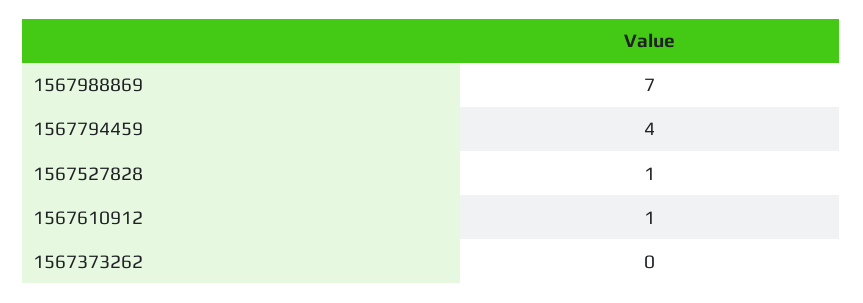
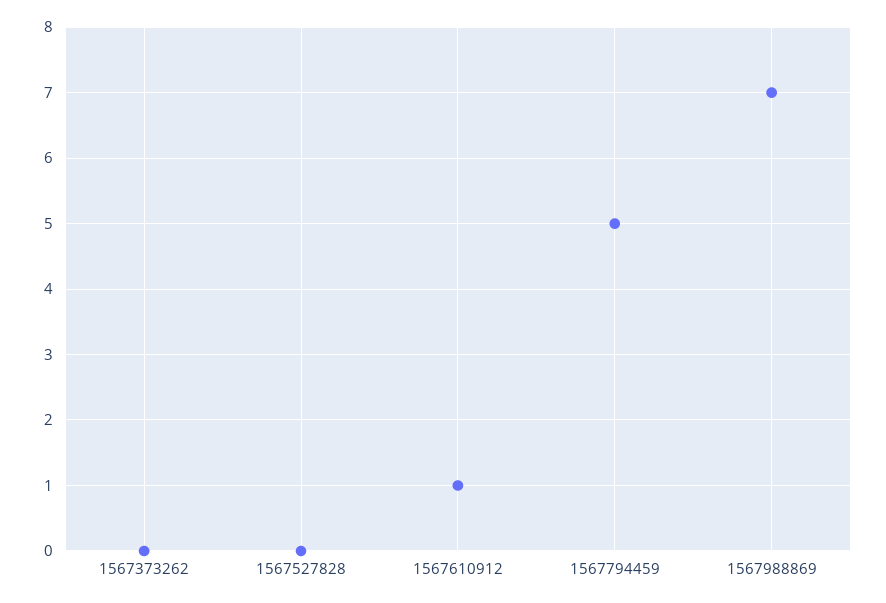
1567794459: 4 -> 5
1567527828: 1 -> 0

